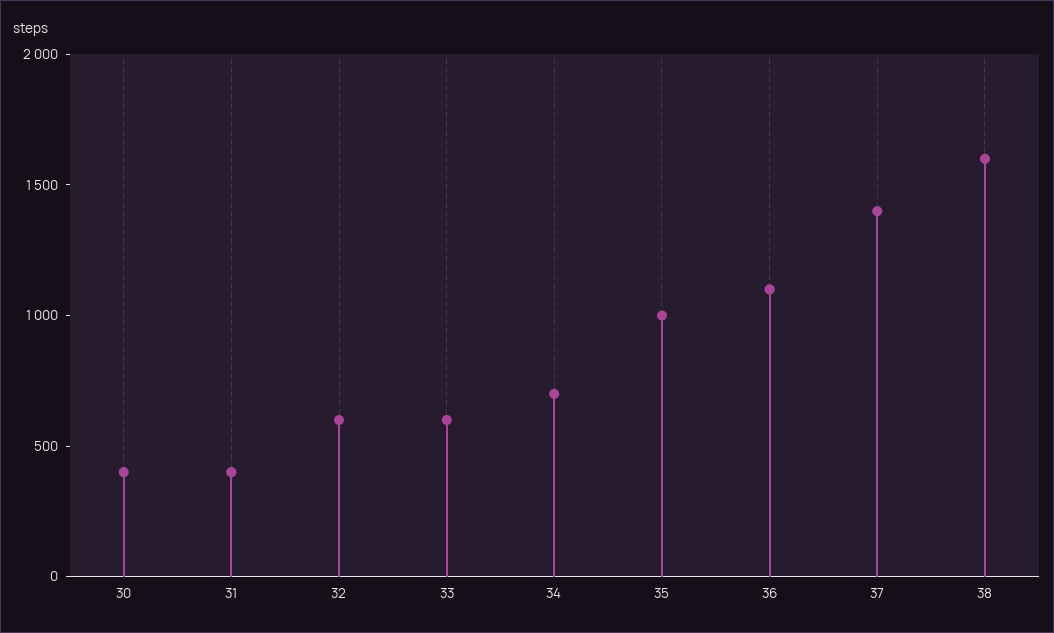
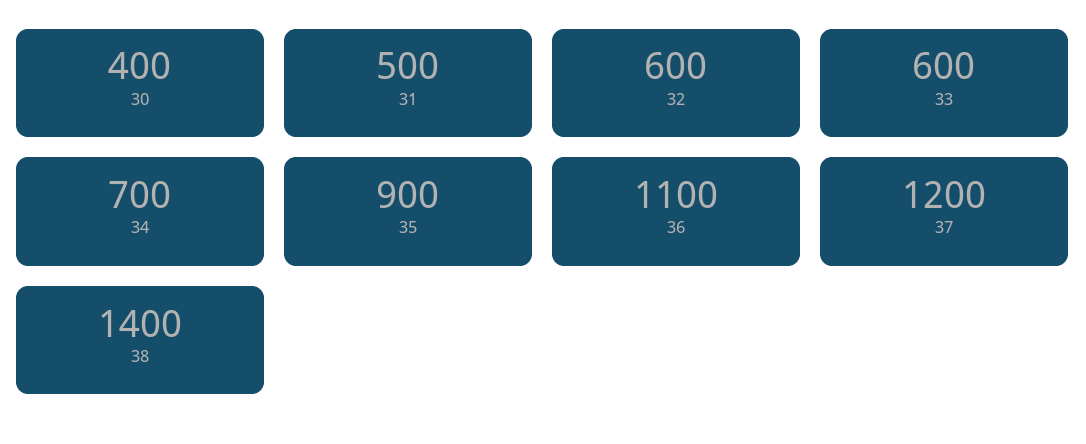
31: 400 -> 500
35: 1000 -> 900
37: 1400 -> 1200
38: 1600 -> 1400

